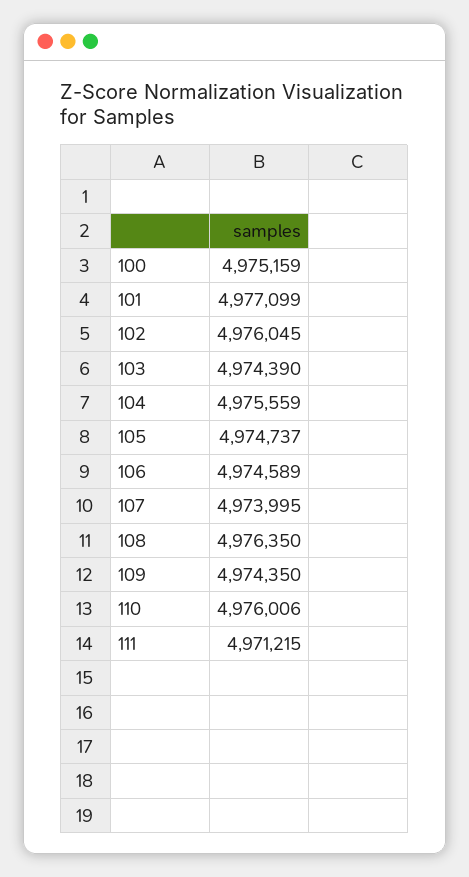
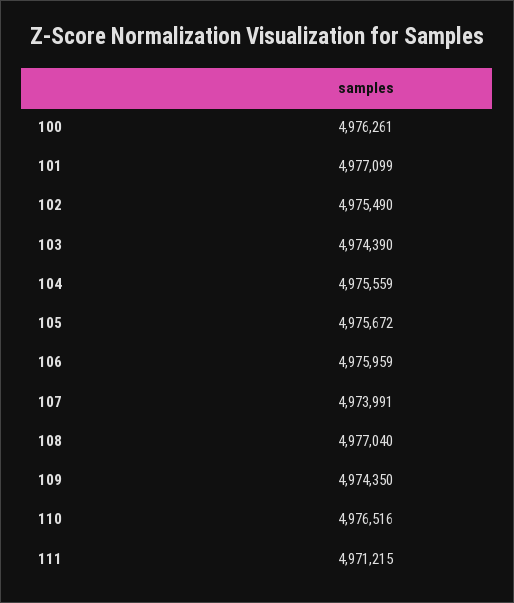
100: 4975159 -> 4976261
102: 4976045 -> 4975490
105: 4974737 -> 4975672
106: 4974589 -> 4975959
107: 4973995 -> 4973991
108: 4976350 -> 4977040
110: 4976006 -> 4976516

